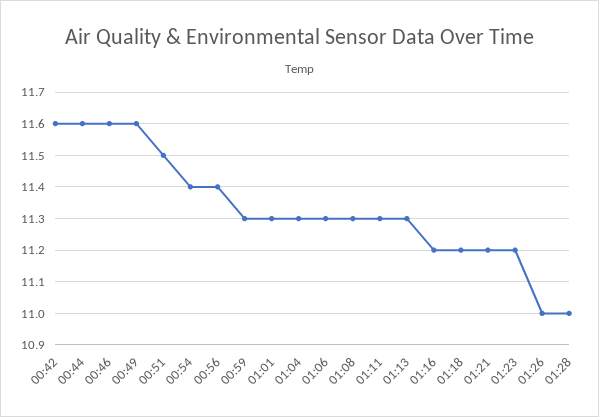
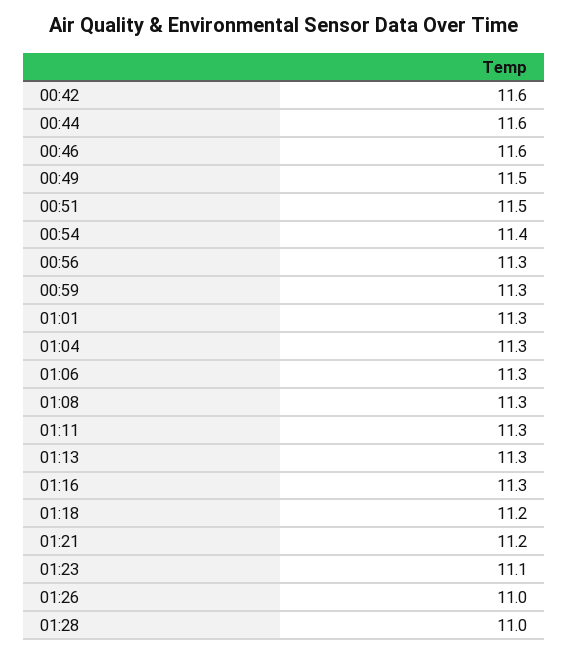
00:49: 11.6 -> 11.5
00:56: 11.4 -> 11.3
01:16: 11.2 -> 11.3
01:23: 11.2 -> 11.1

